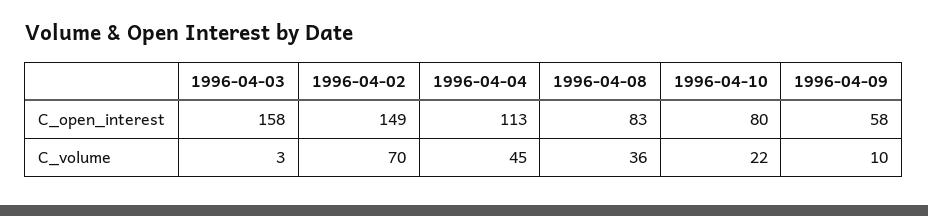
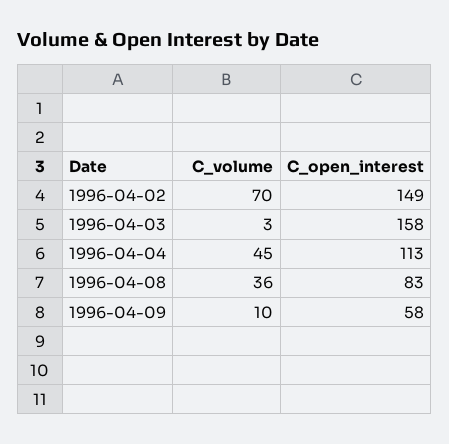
1996-04-10, C_open_interest: 80 -> none
1996-04-10, C_volume: 22 -> none

